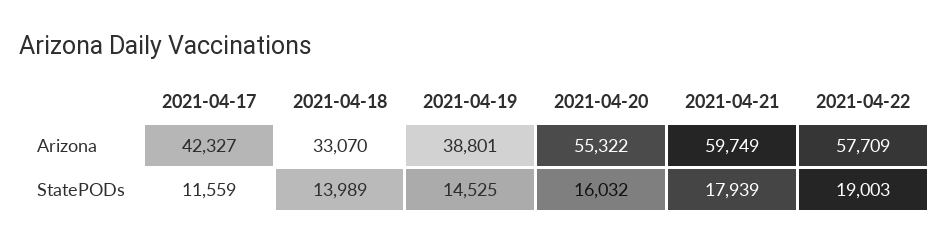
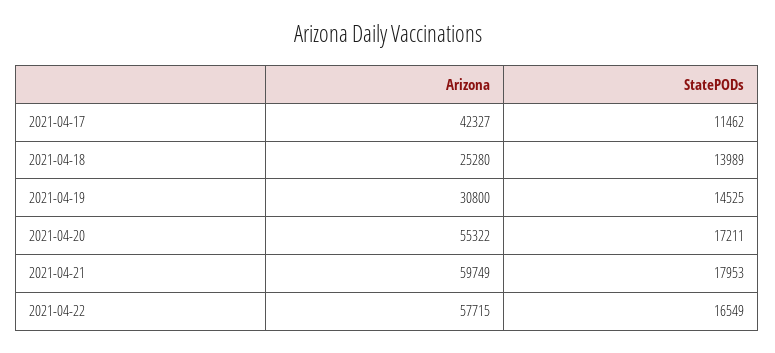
2021-04-18, Arizona: 33070 -> 25280
2021-04-19, Arizona: 38801 -> 30800
2021-04-22, Arizona: 57709 -> 57715
2021-04-17, StatePODs: 11559 -> 11462
2021-04-20, StatePODs: 16032 -> 17211
2021-04-21, StatePODs: 17939 -> 17953
2021-04-22, StatePODs: 19003 -> 16549

